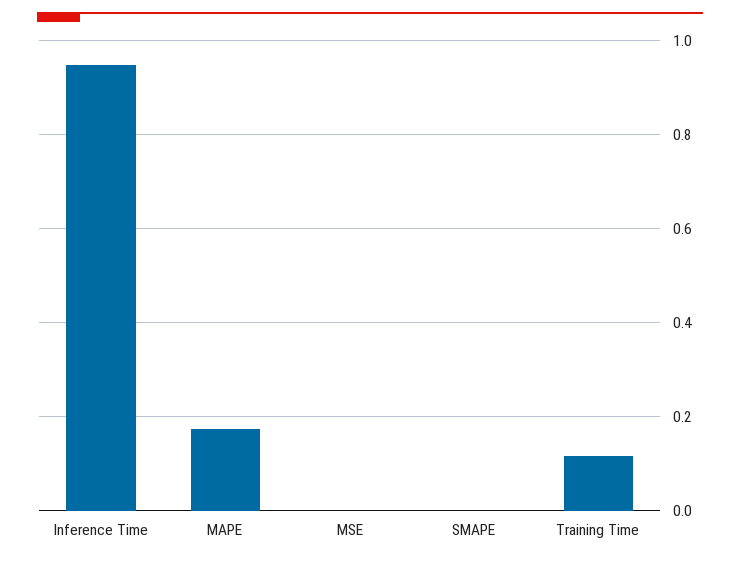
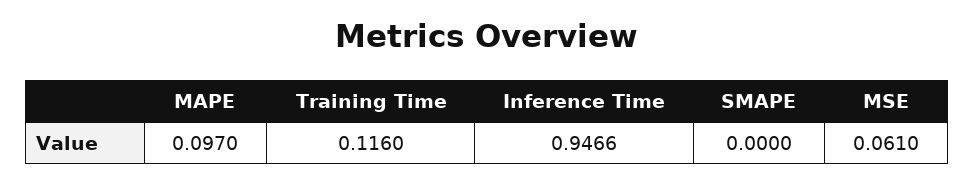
MAPE: 0.18 -> 0.097
MSE: 0 -> 0.061

